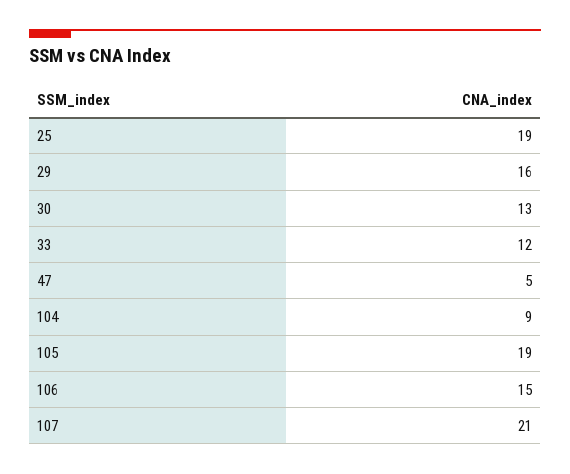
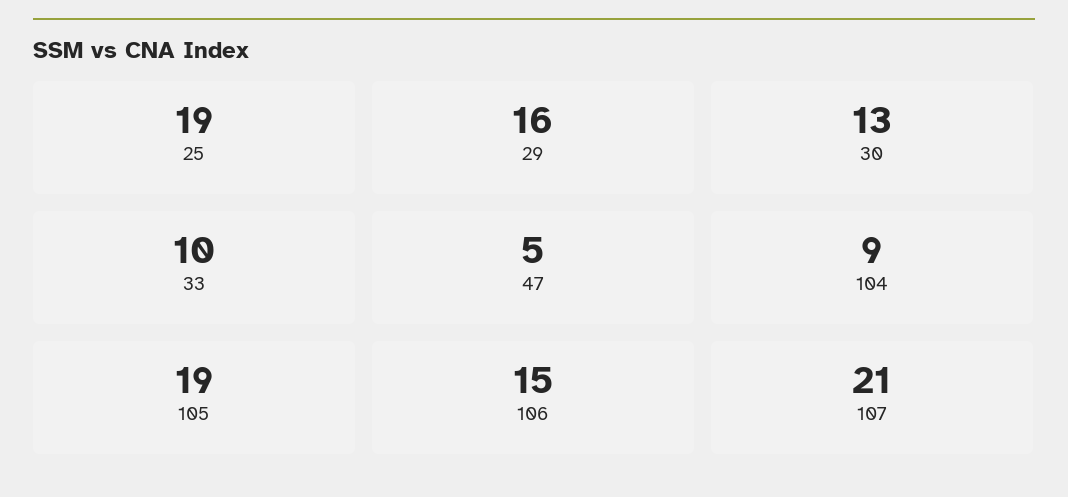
33: 12 -> 10

